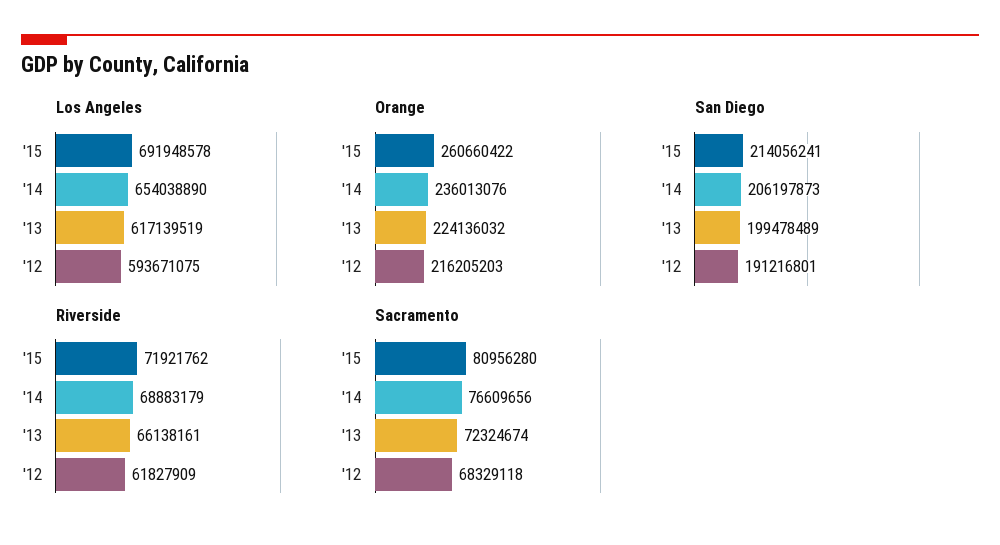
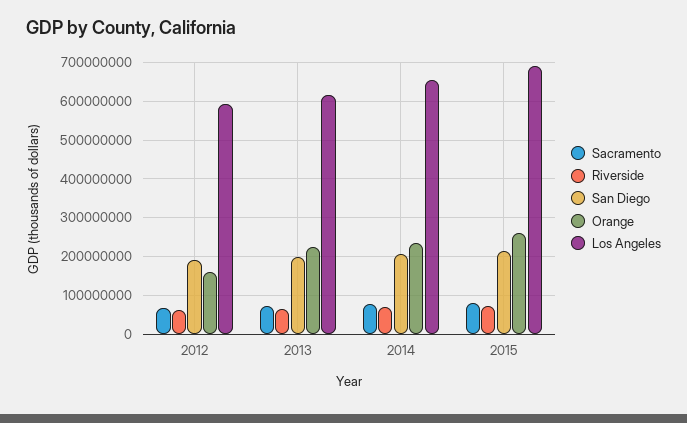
Orange, '12: 216205203 -> 160000000

